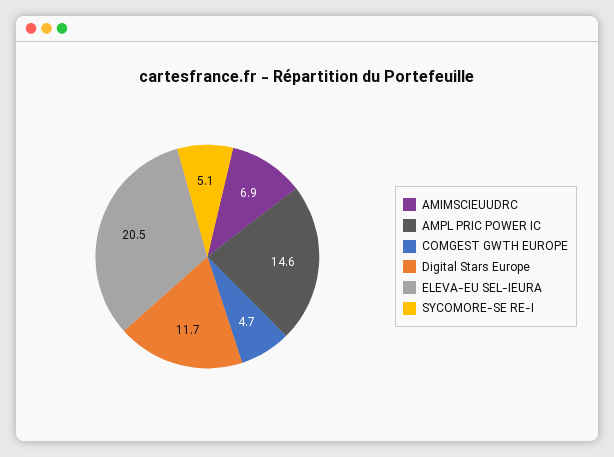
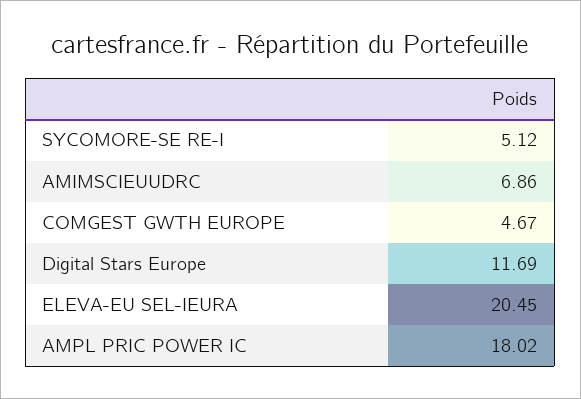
AMPL PRIC POWER IC: 14.6 -> 18.02

